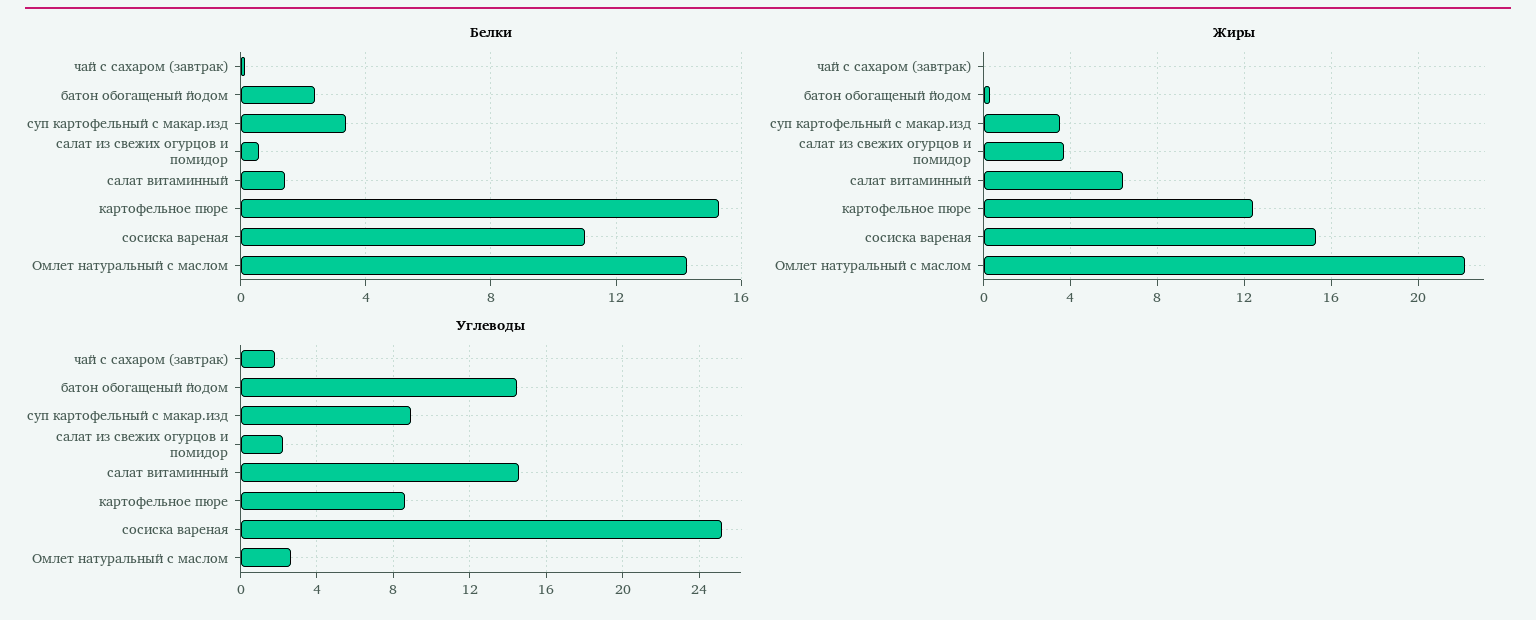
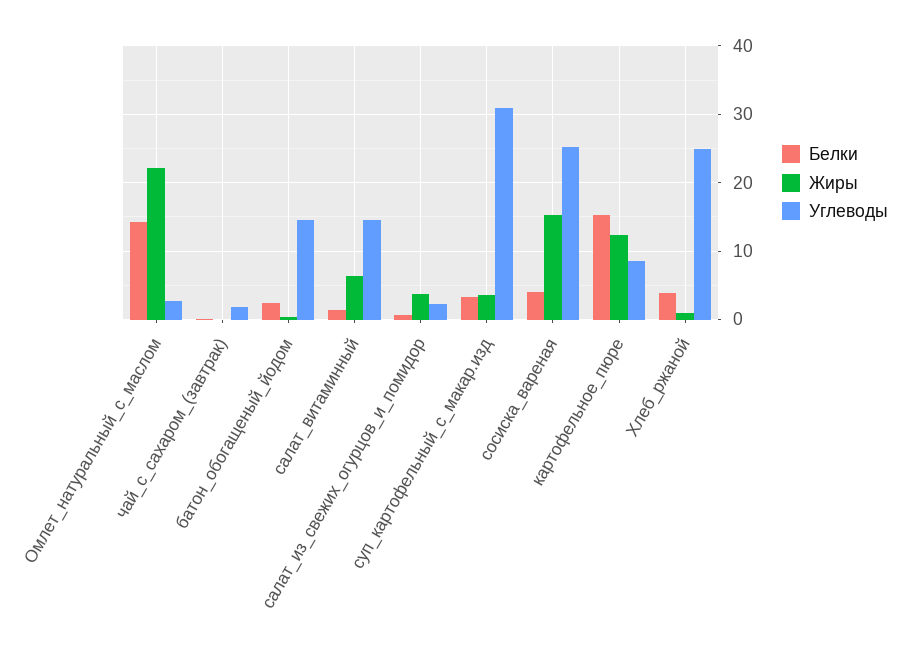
Белки, сосиска вареная: 11 -> 4
Углеводы, суп картофельный с макар.изд: 9 -> 31
Белки, Хлеб_ржаной: none -> 4
Жиры, Хлеб_ржаной: none -> 1
Углеводы, Хлеб_ржаной: none -> 25

